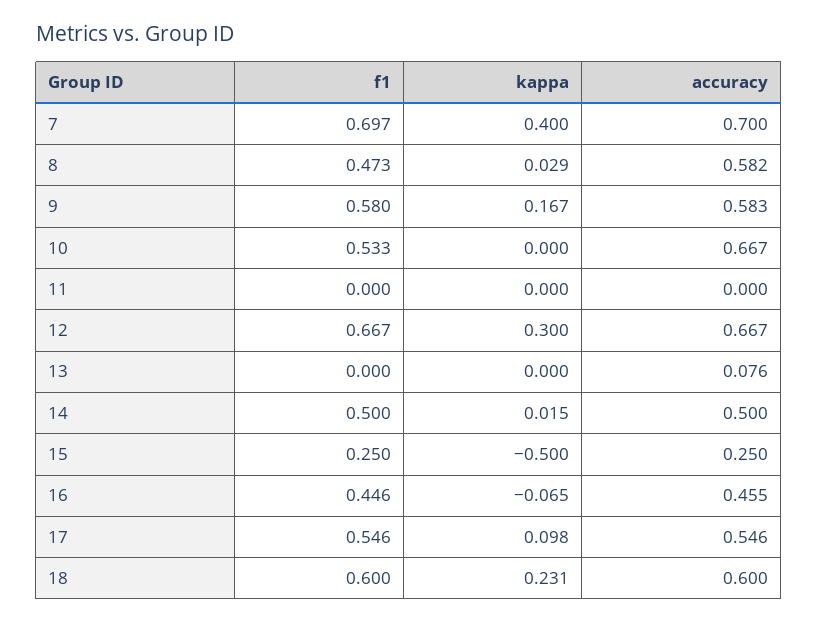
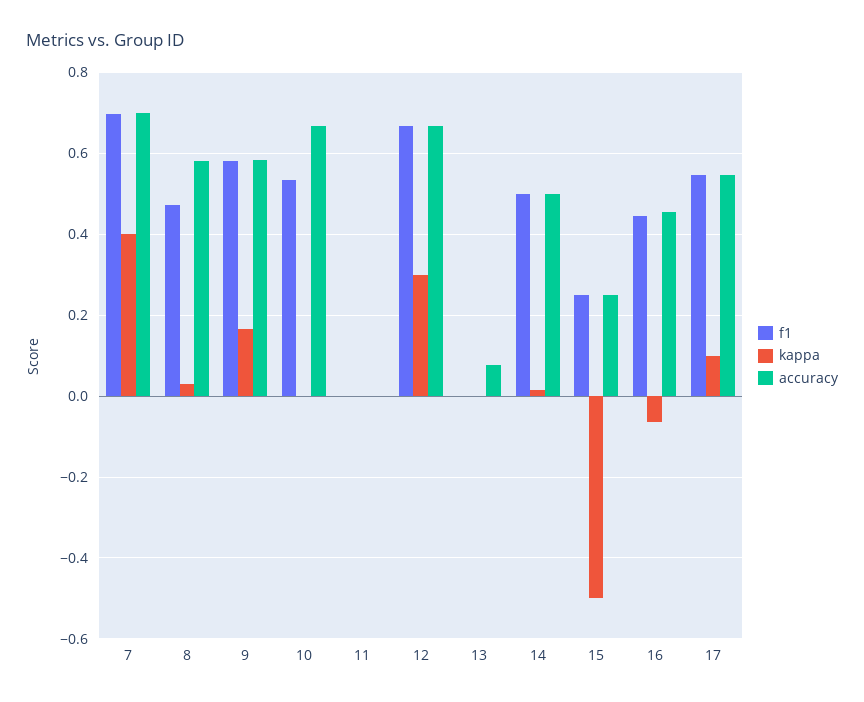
f1, 18: 0.6 -> none
kappa, 18: 0.231 -> none
accuracy, 18: 0.6 -> none

